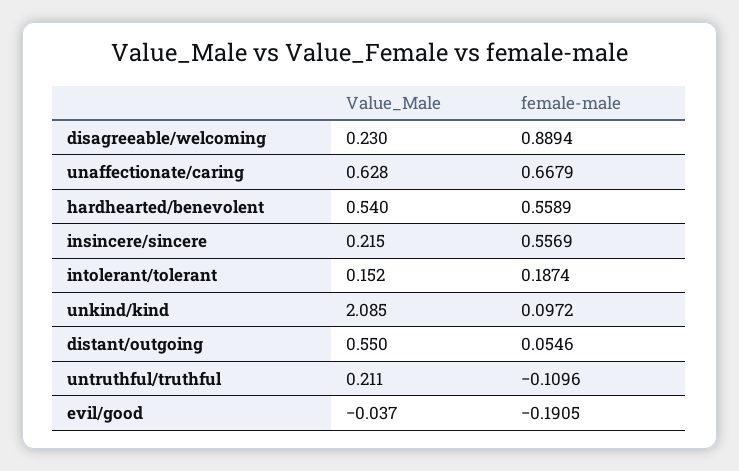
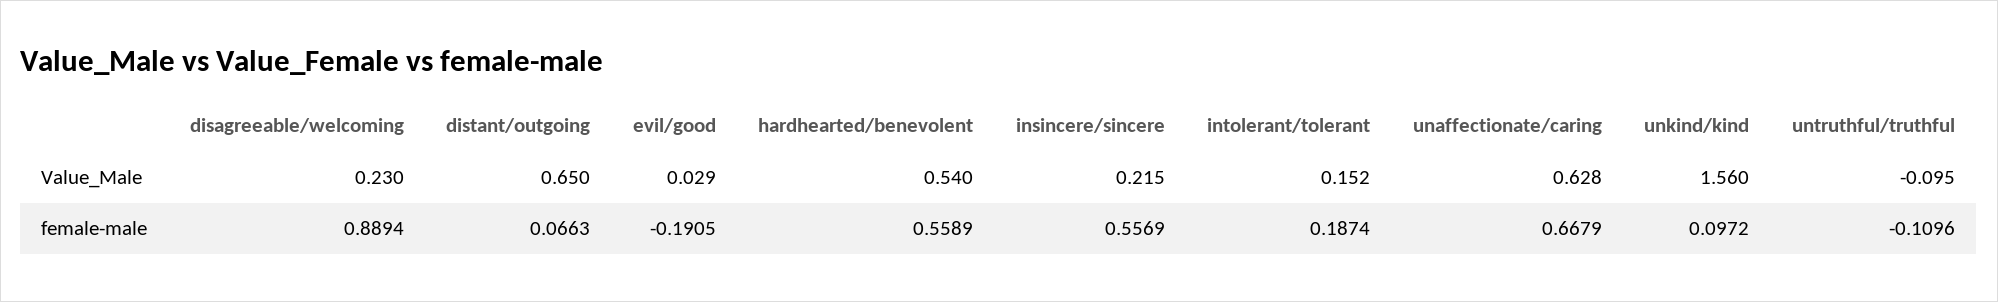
Value_Male, unkind/kind: 2.085 -> 1.56
Value_Male, distant/outgoing: 0.55 -> 0.65
female-male, distant/outgoing: 0.0546 -> 0.0663
Value_Male, untruthful/truthful: 0.211 -> -0.095
Value_Male, evil/good: -0.037 -> 0.029

